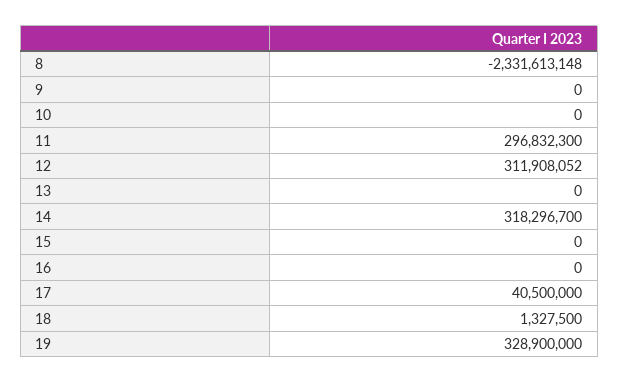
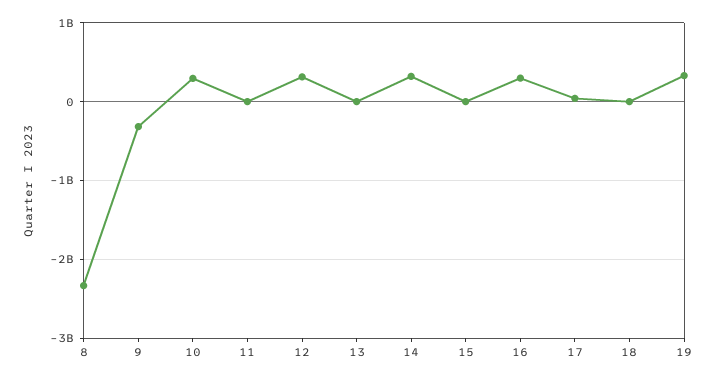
9: 0 -> -300000000
10: 0 -> 300000000
11: 296832300 -> 0
16: 0 -> 300000000

